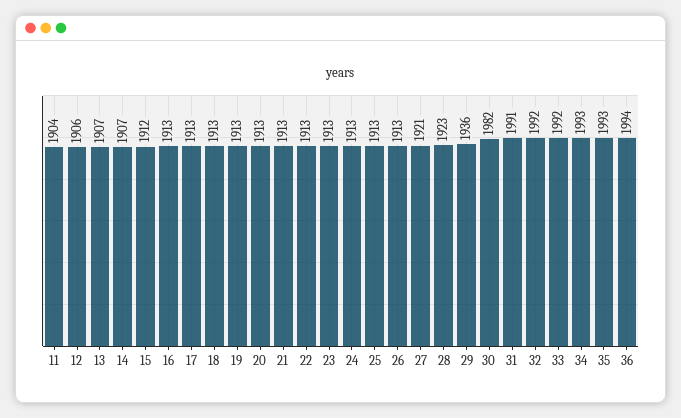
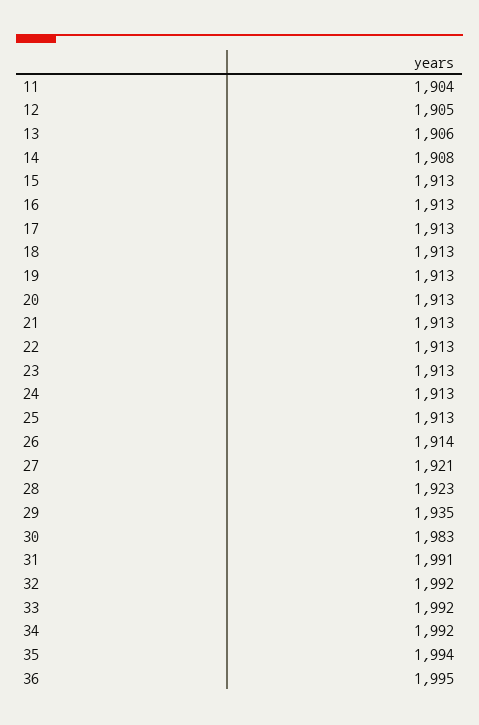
12: 1906 -> 1905
13: 1907 -> 1906
14: 1907 -> 1908
15: 1912 -> 1913
26: 1913 -> 1914
29: 1936 -> 1935
30: 1982 -> 1983
34: 1993 -> 1992
35: 1993 -> 1994
36: 1994 -> 1995

